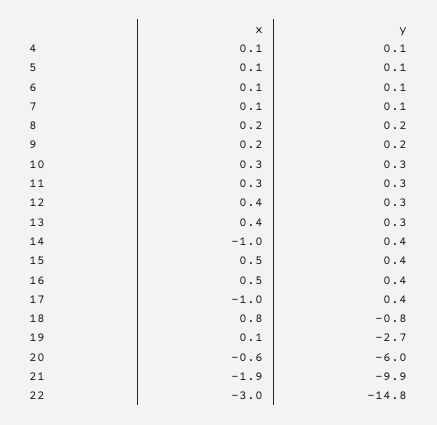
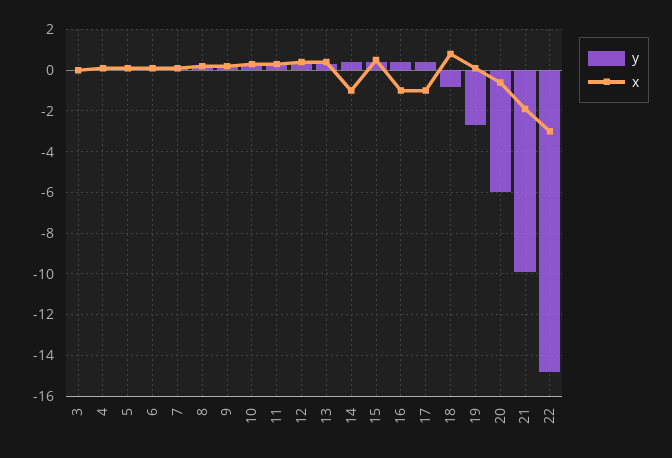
x, 16: 0.5 -> -1
y, 3: none -> 0
x, 3: none -> 0

